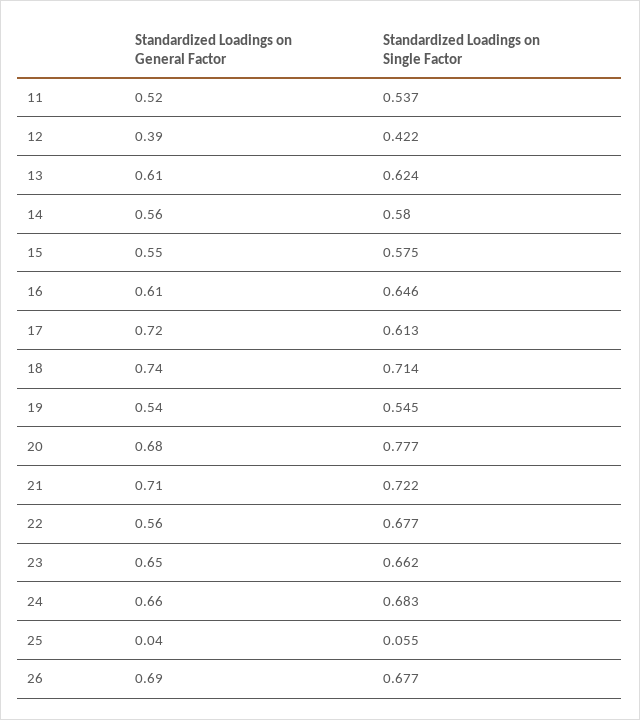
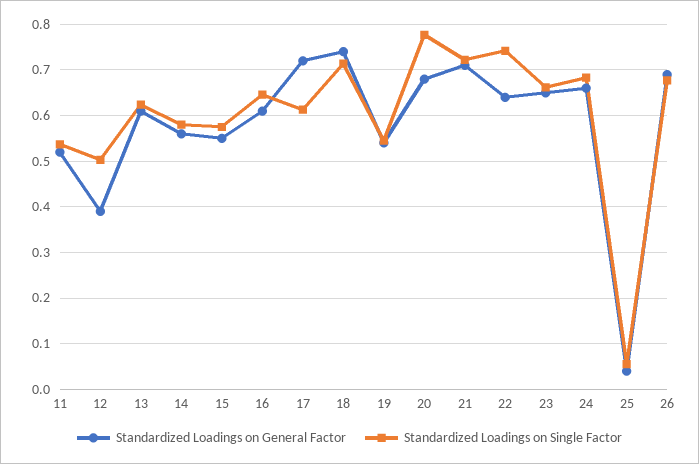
Standardized Loadings on Single Factor, 12: 0.422 -> 0.5
Standardized Loadings on General Factor, 22: 0.56 -> 0.64
Standardized Loadings on Single Factor, 22: 0.677 -> 0.74

